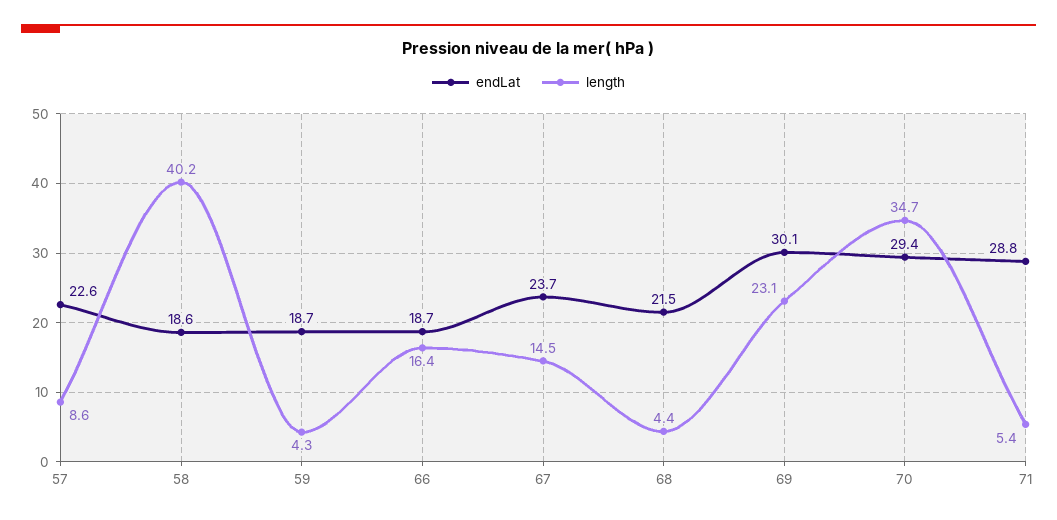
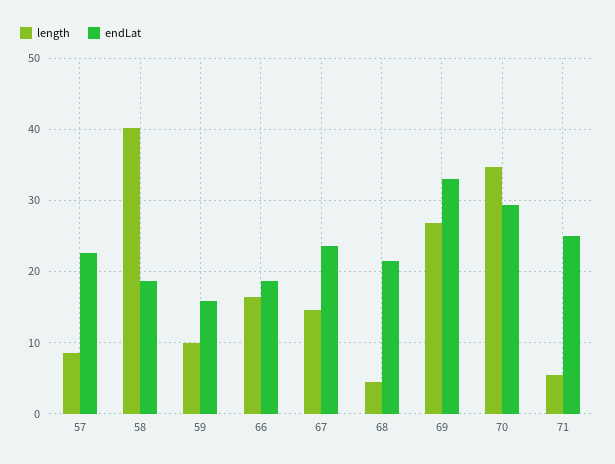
endLat, 59: 18.7 -> 16
length, 59: 4.3 -> 10
endLat, 69: 30.1 -> 33
length, 69: 23.1 -> 27
endLat, 71: 28.8 -> 25

